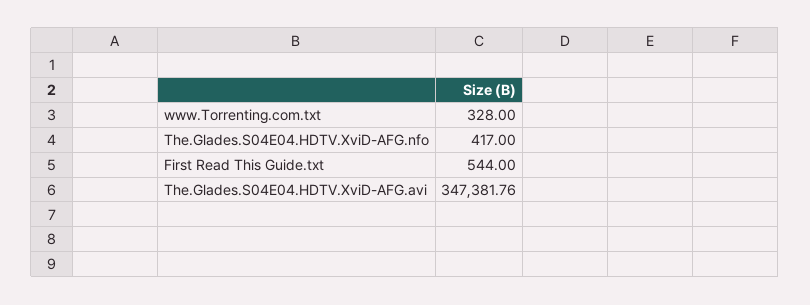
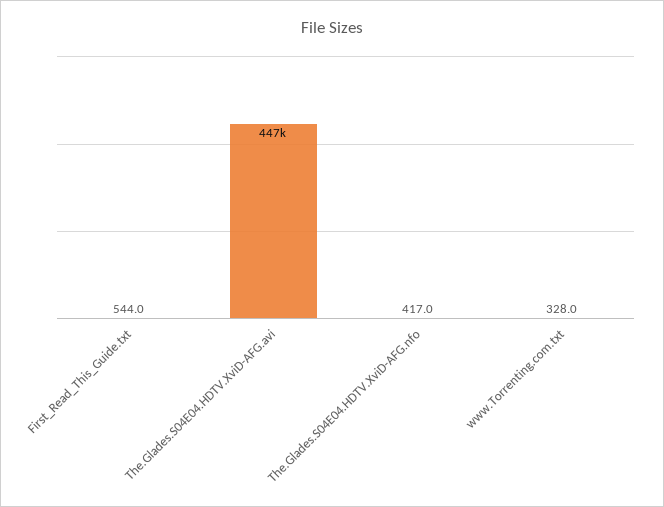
The.Glades.S04E04.HDTV.XviD-AFG.avi: 347381.76 -> 447000

